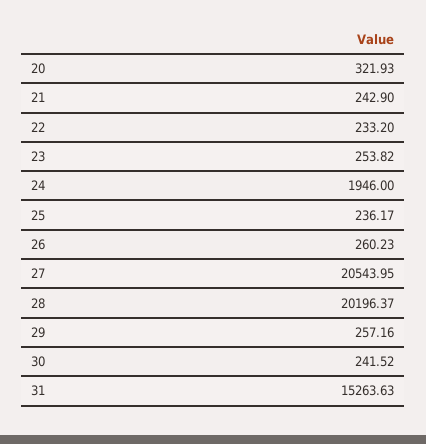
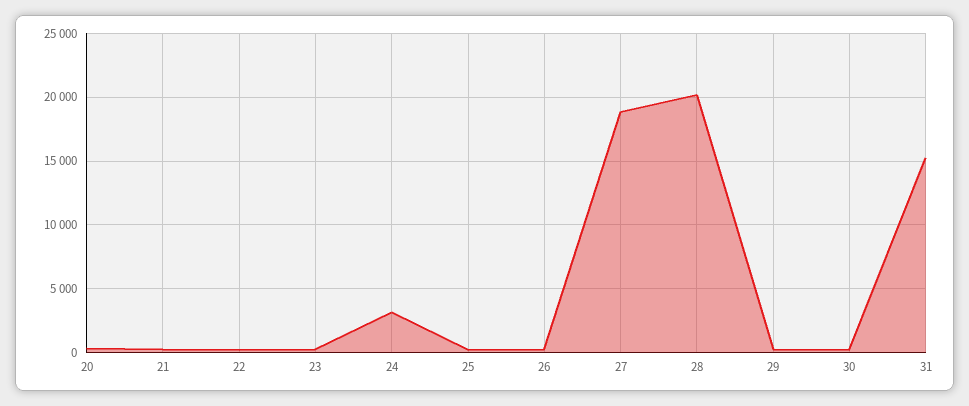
24: 1946 -> 3000
27: 20543.95 -> 19000

